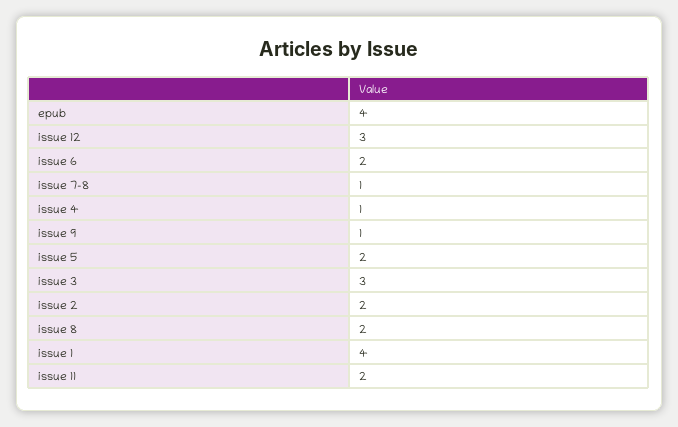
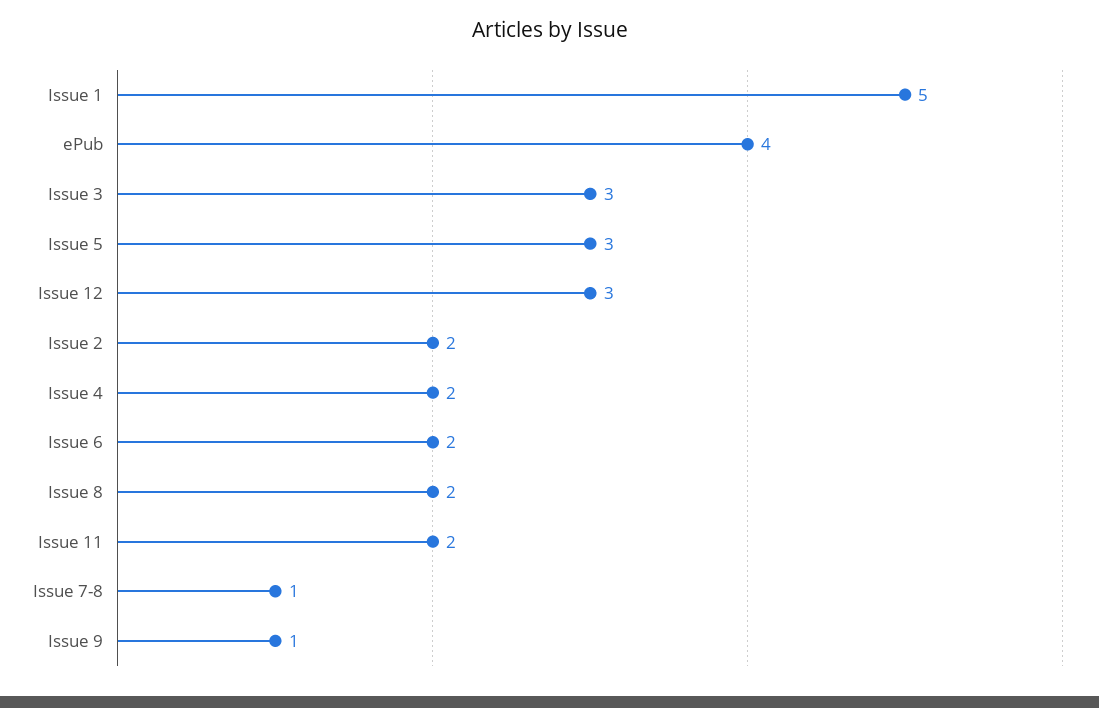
issue 4: 1 -> 2
issue 5: 2 -> 3
issue 1: 4 -> 5

